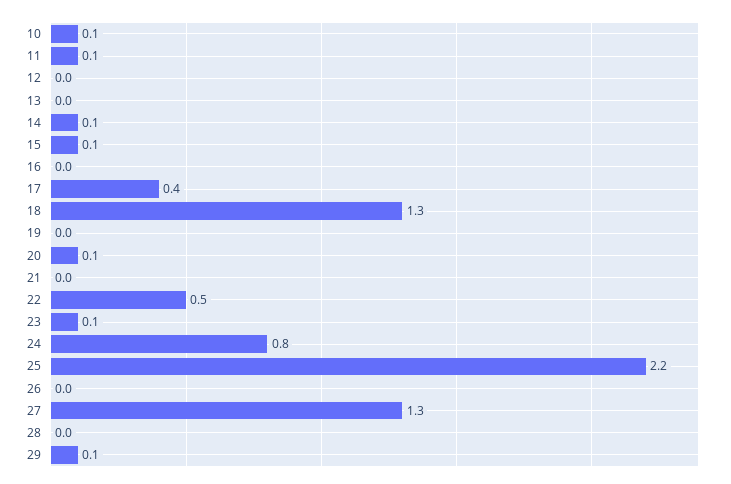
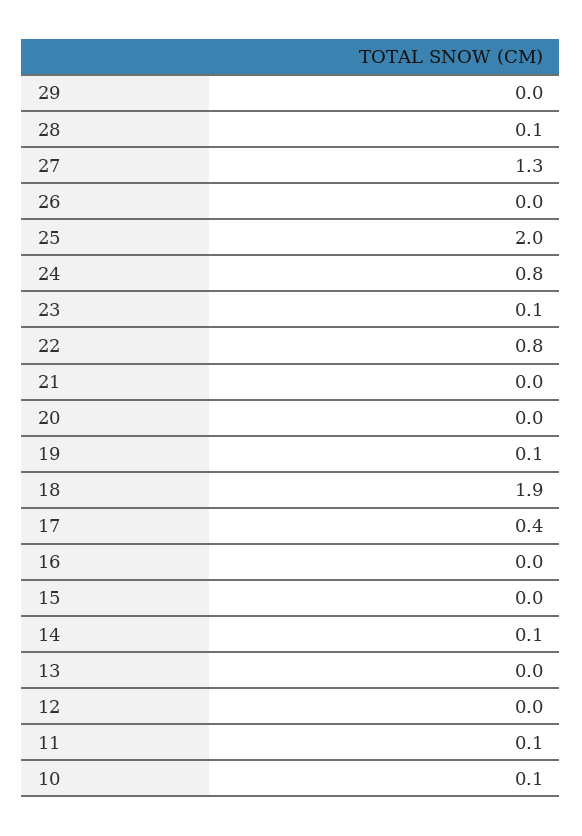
15: 0.1 -> 0
18: 1.3 -> 1.9
19: 0 -> 0.1
20: 0.1 -> 0
22: 0.5 -> 0.8
25: 2.2 -> 2
28: 0 -> 0.1
29: 0.1 -> 0

